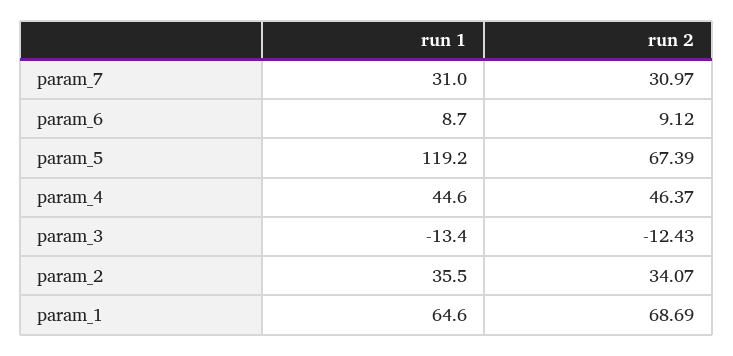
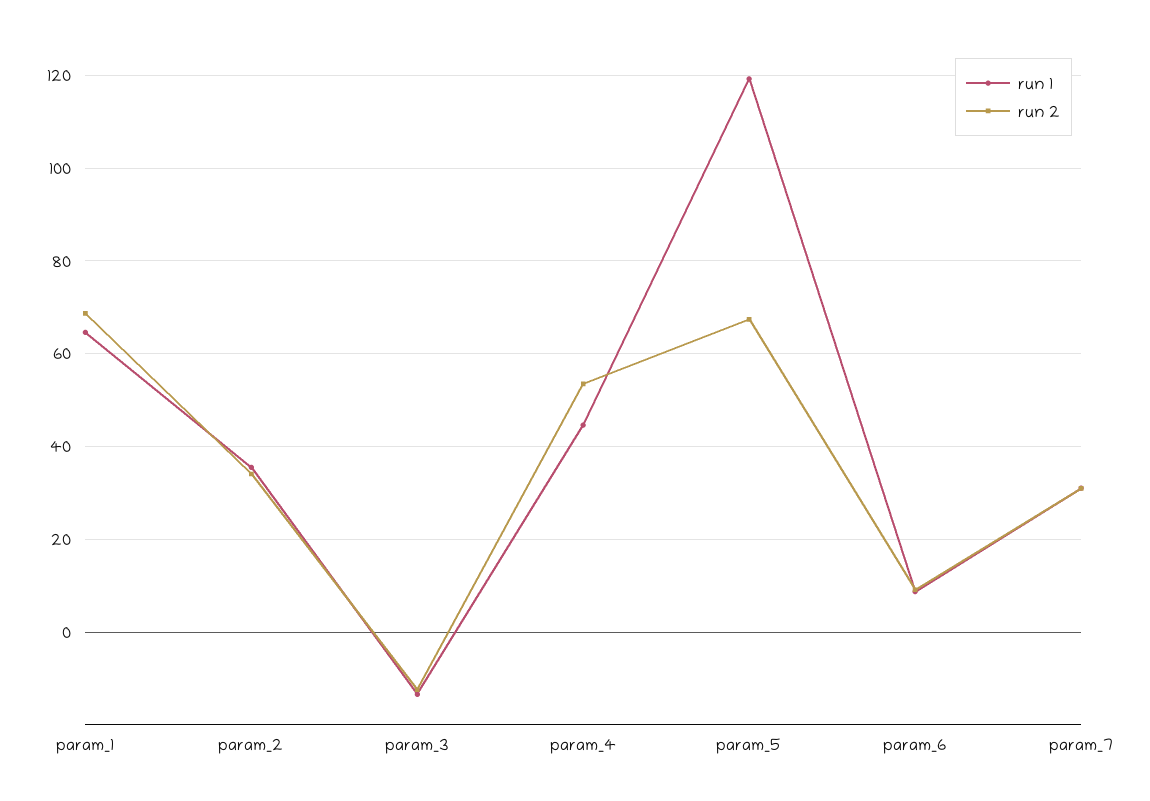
run 2, param_4: 46.37 -> 54

